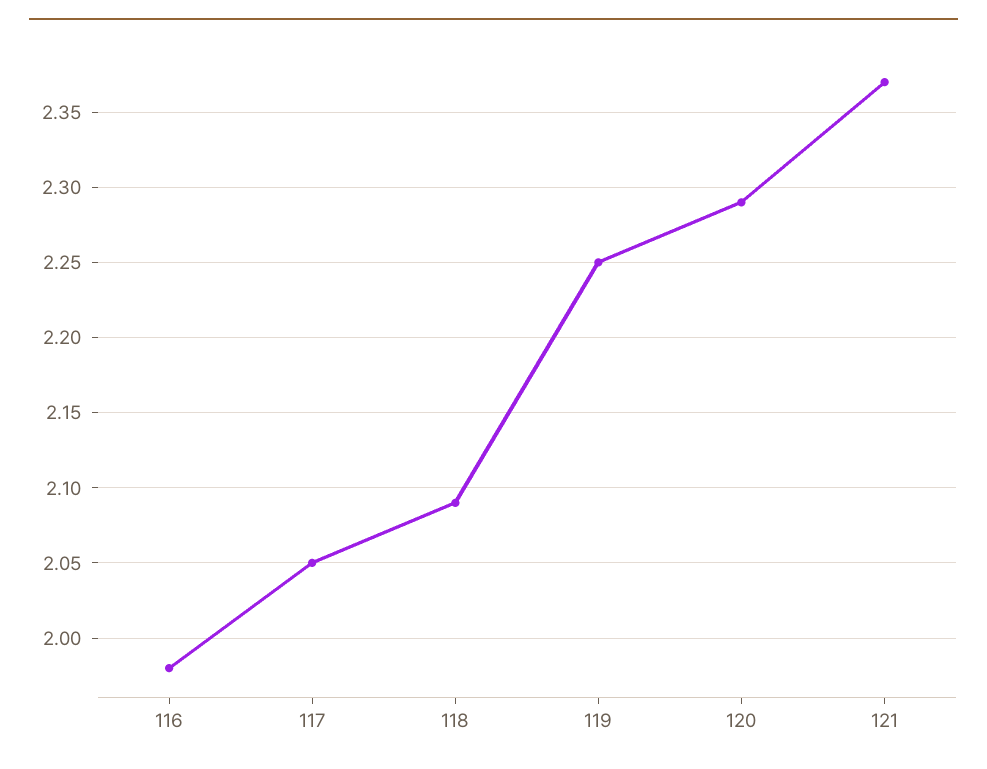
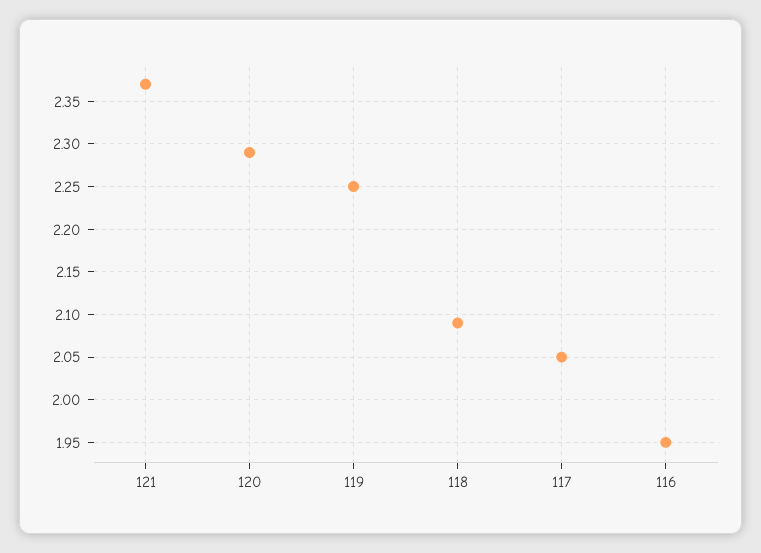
116: 1.98 -> 1.95

